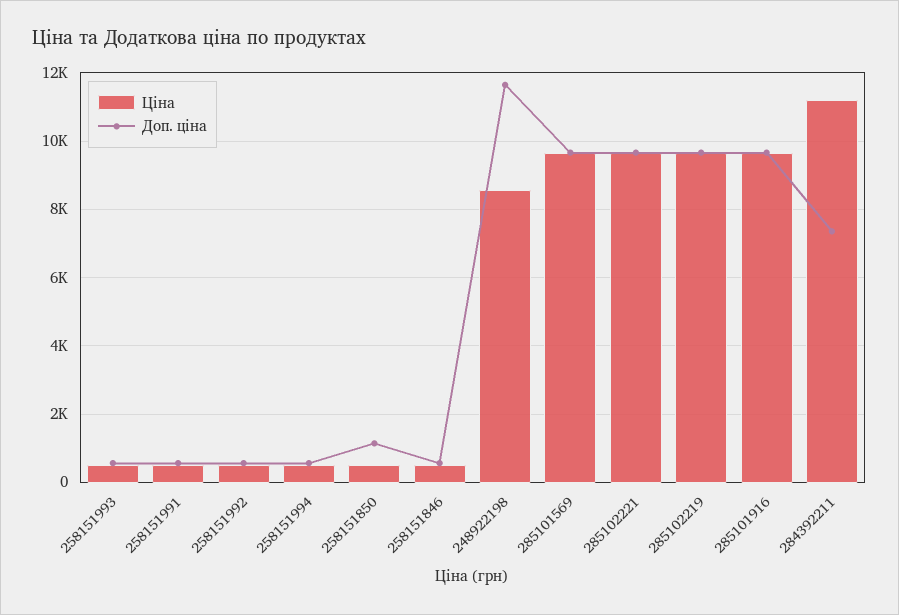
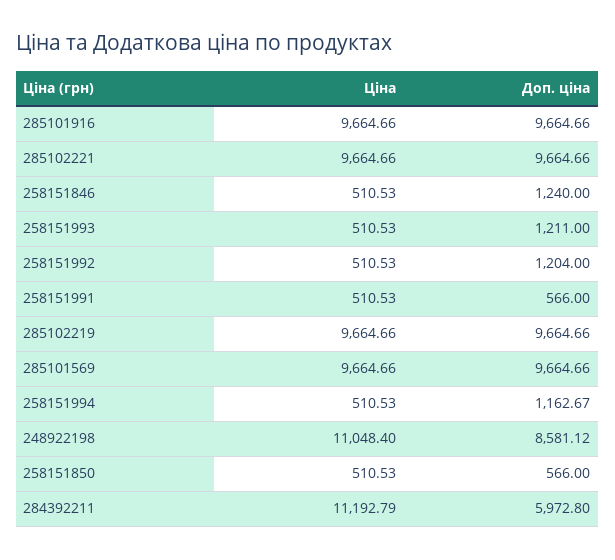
Доп. ціна, 258151993: 600 -> 1211
Доп. ціна, 258151992: 600 -> 1204
Доп. ціна, 258151994: 600 -> 1162.67
Доп. ціна, 258151850: 1200 -> 566
Доп. ціна, 258151846: 600 -> 1240
Ціна, 248922198: 8600 -> 11048.4
Доп. ціна, 248922198: 11600 -> 8581.12
Доп. ціна, 284392211: 7400 -> 5972.8

